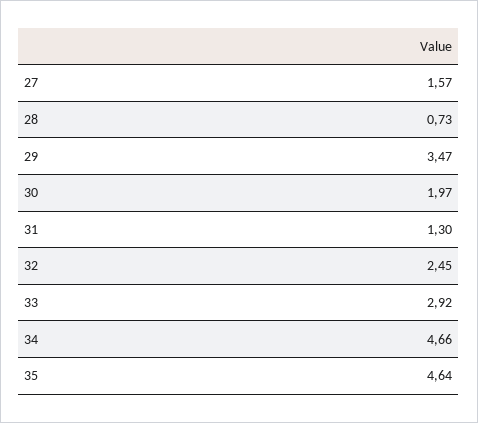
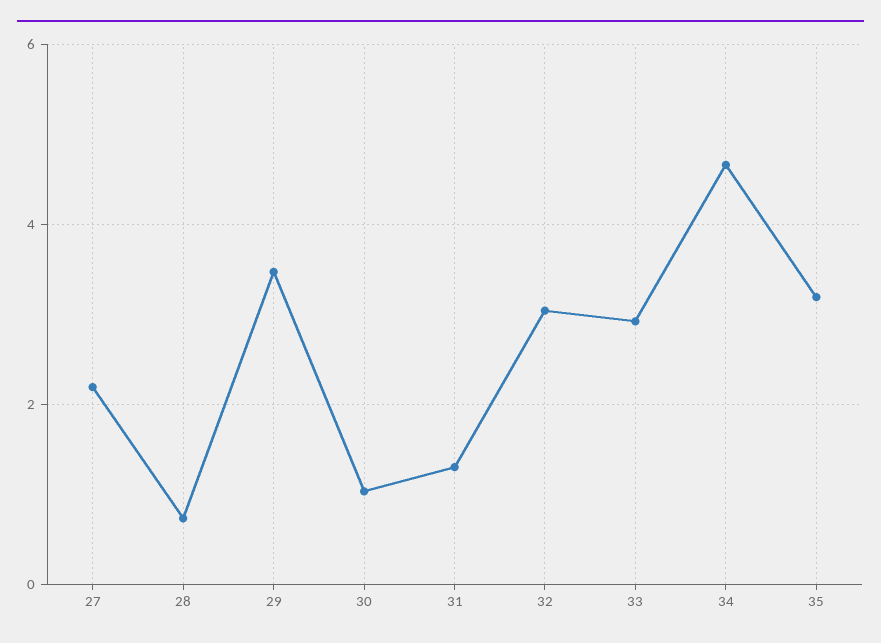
27: 1.57 -> 2.2
30: 1.97 -> 1
32: 2.45 -> 3
35: 4.64 -> 3.2

